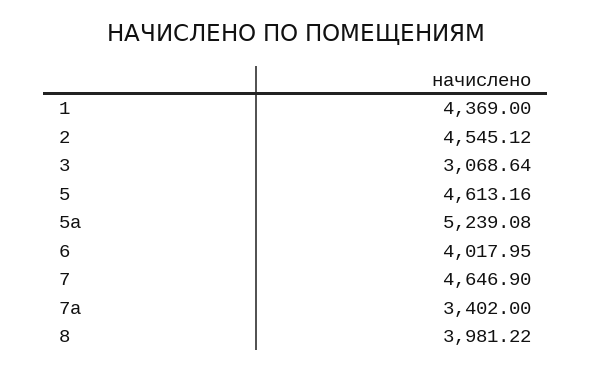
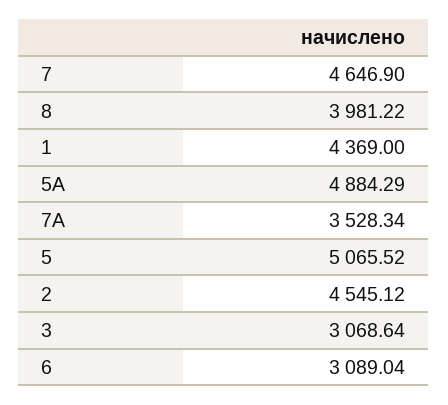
5: 4613.16 -> 5065.52
5а: 5239.08 -> 4884.29
6: 4017.95 -> 3089.04
7а: 3402 -> 3528.34

